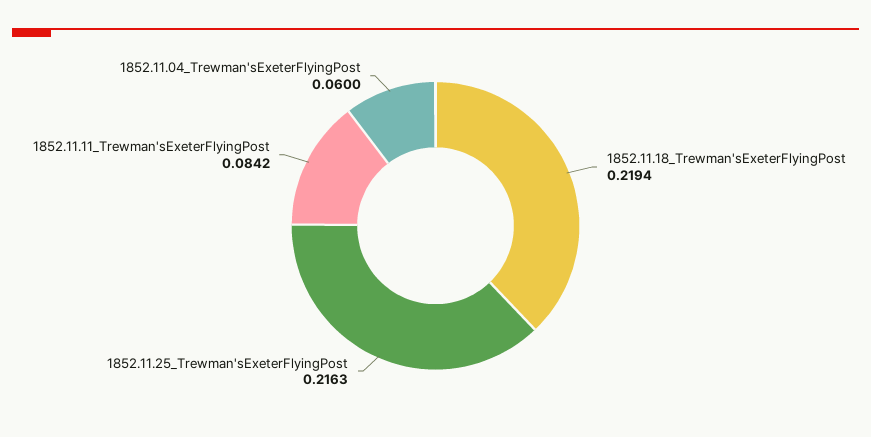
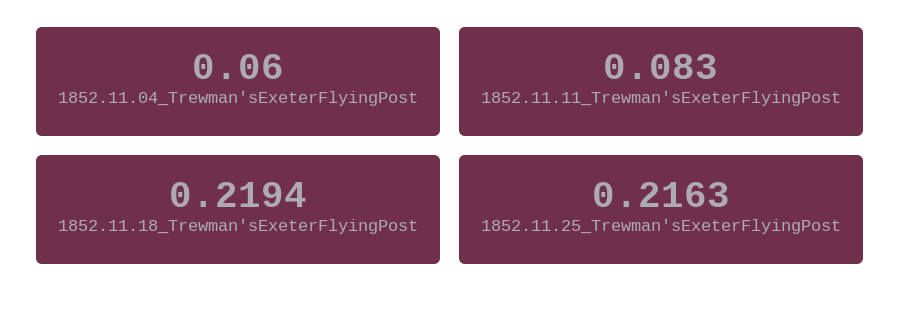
1852.11.11_Trewman'sExeterFlyingPost: 0.0842 -> 0.083

